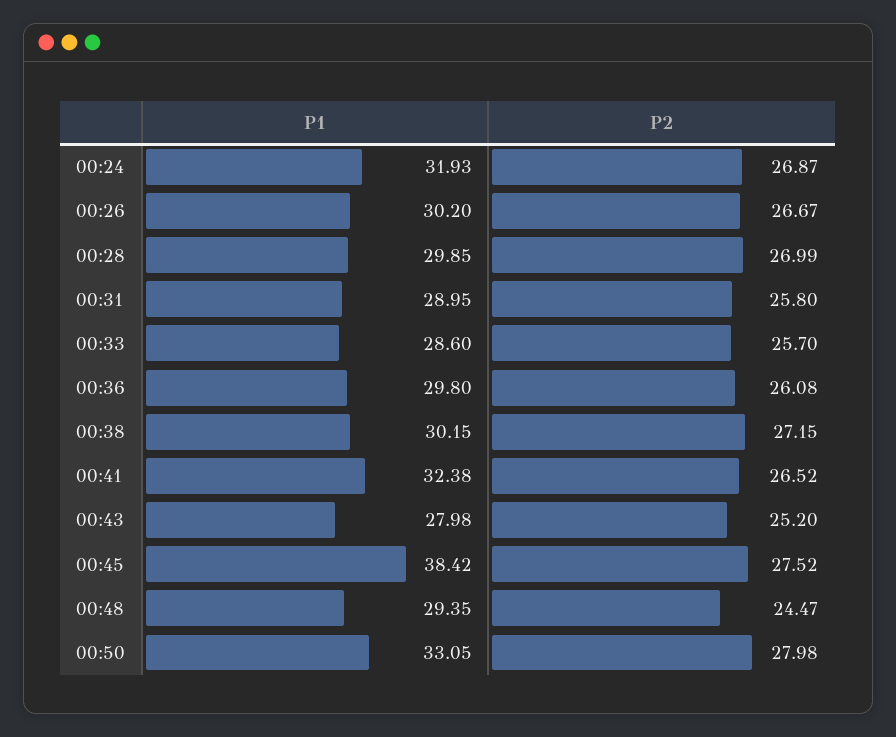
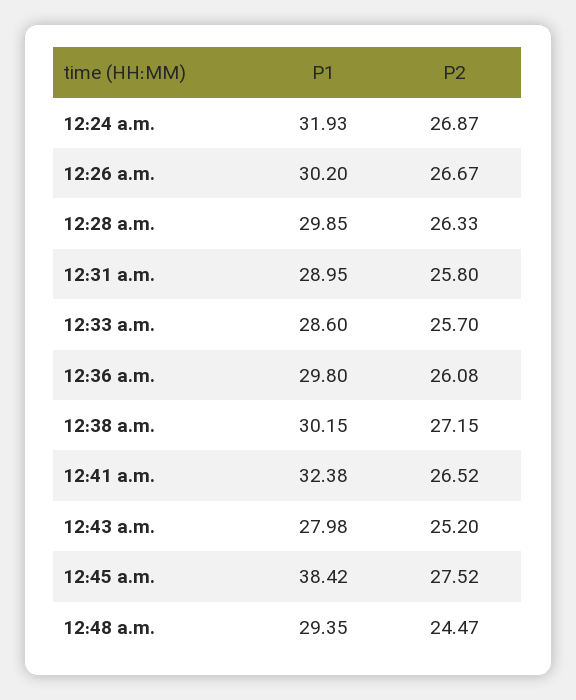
P2, 00:28: 26.99 -> 26.33
P1, 00:50: 33.05 -> none
P2, 00:50: 27.98 -> none

